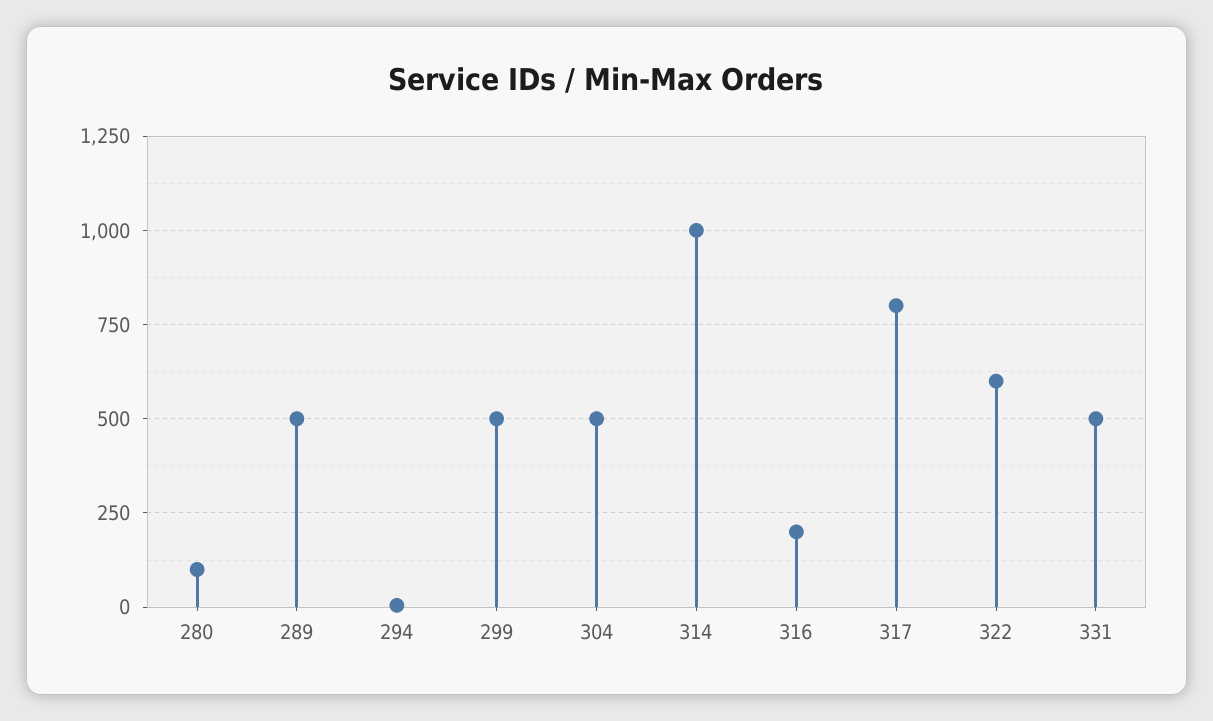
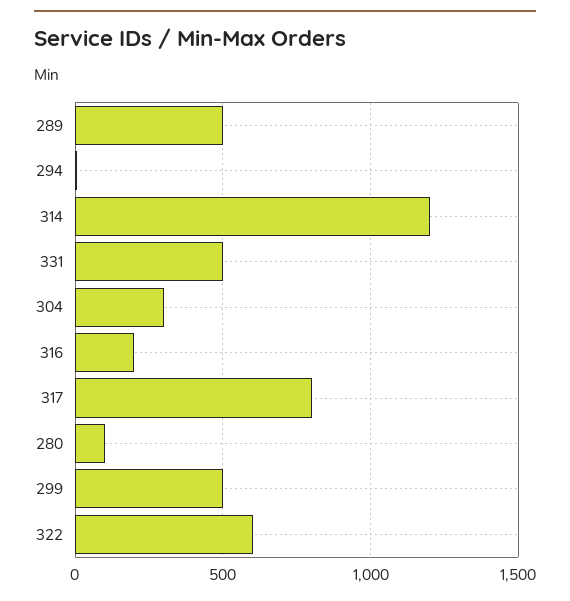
304: 500 -> 300
314: 1000 -> 1200

